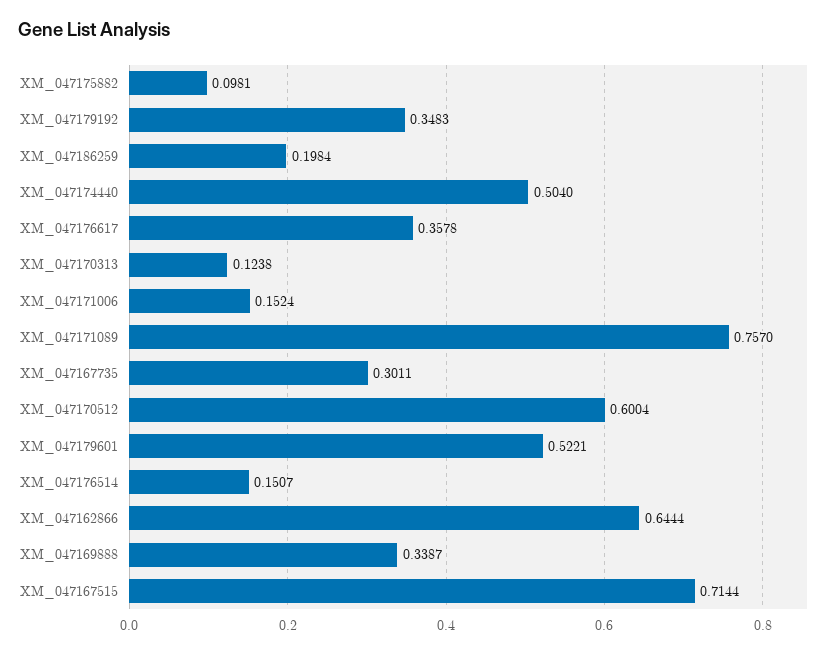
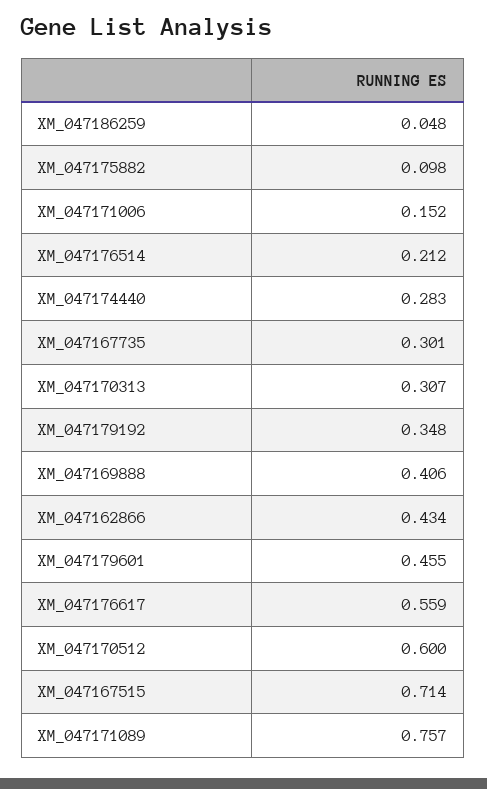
XM_047186259: 0.1984 -> 0.048
XM_047174440: 0.504 -> 0.283
XM_047176617: 0.3578 -> 0.559
XM_047170313: 0.1238 -> 0.307
XM_047179601: 0.5221 -> 0.455
XM_047176514: 0.1507 -> 0.212
XM_047162866: 0.6444 -> 0.434
XM_047169888: 0.3387 -> 0.406

